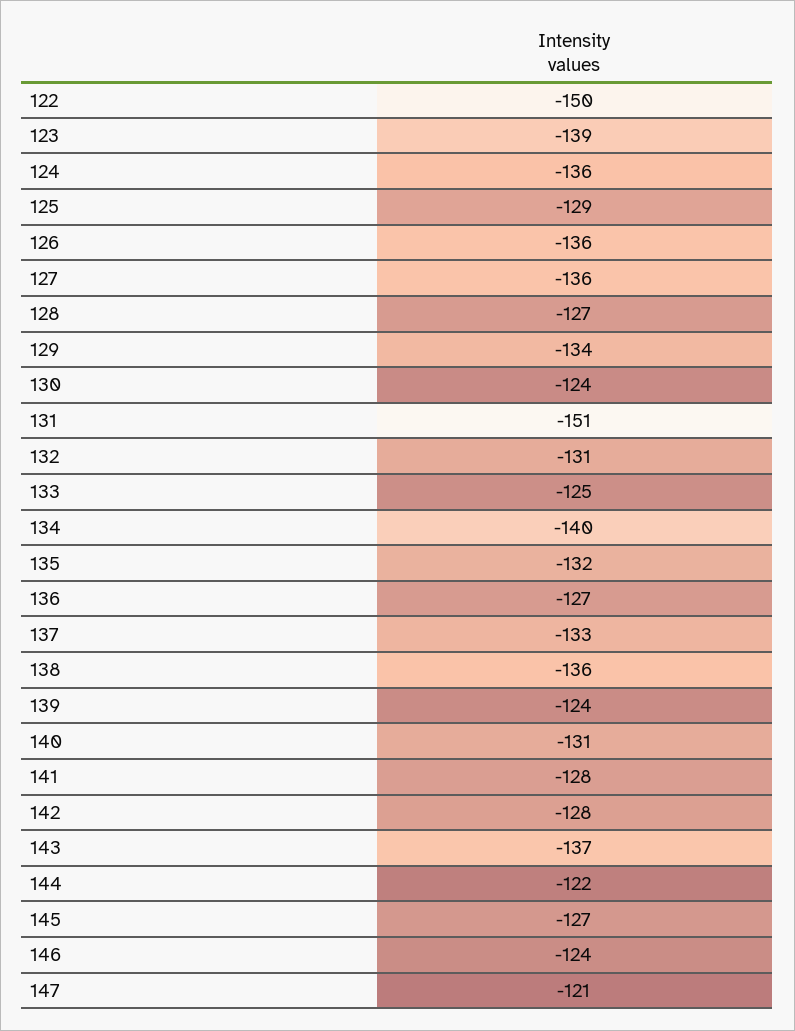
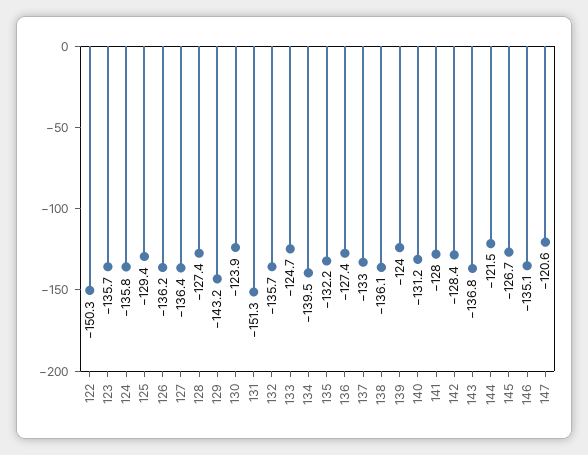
123: -139 -> -135.7
129: -134 -> -143.2
132: -131 -> -135.7
146: -124 -> -135.1

